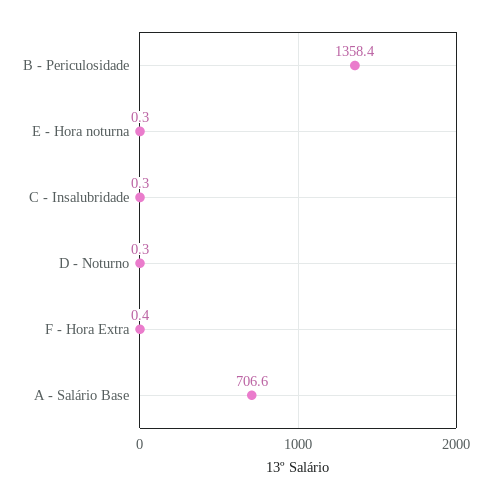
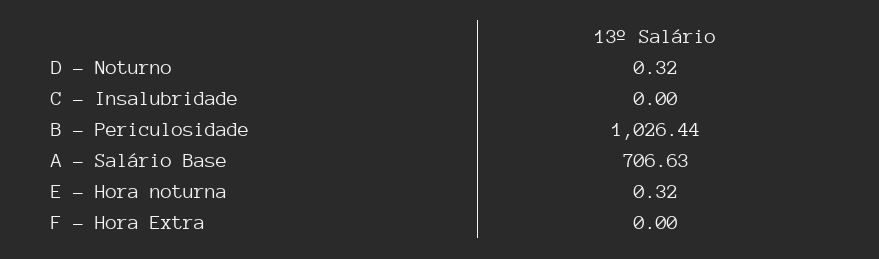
B - Periculosidade: 1358.4 -> 1026.44
C - Insalubridade: 0.3 -> 0
F - Hora Extra: 0.4 -> 0

